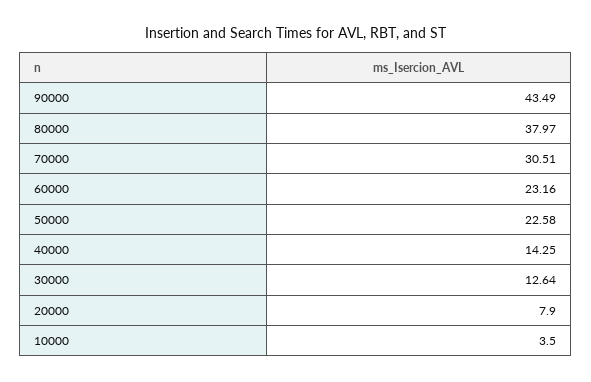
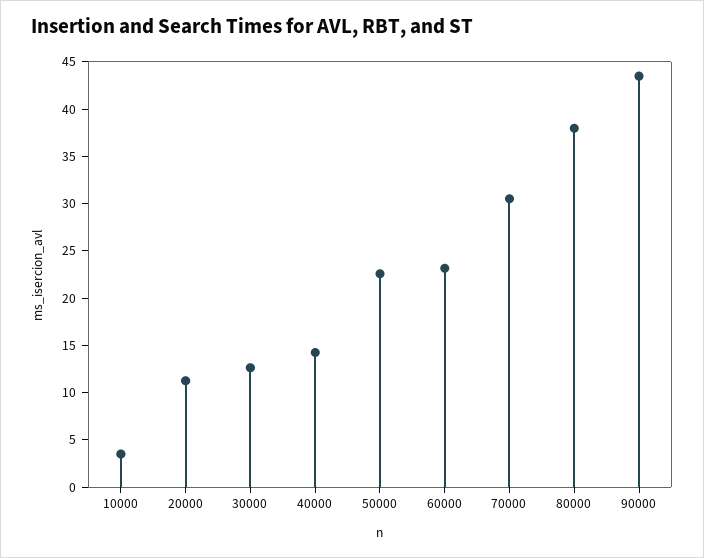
20000: 7.9 -> 11

